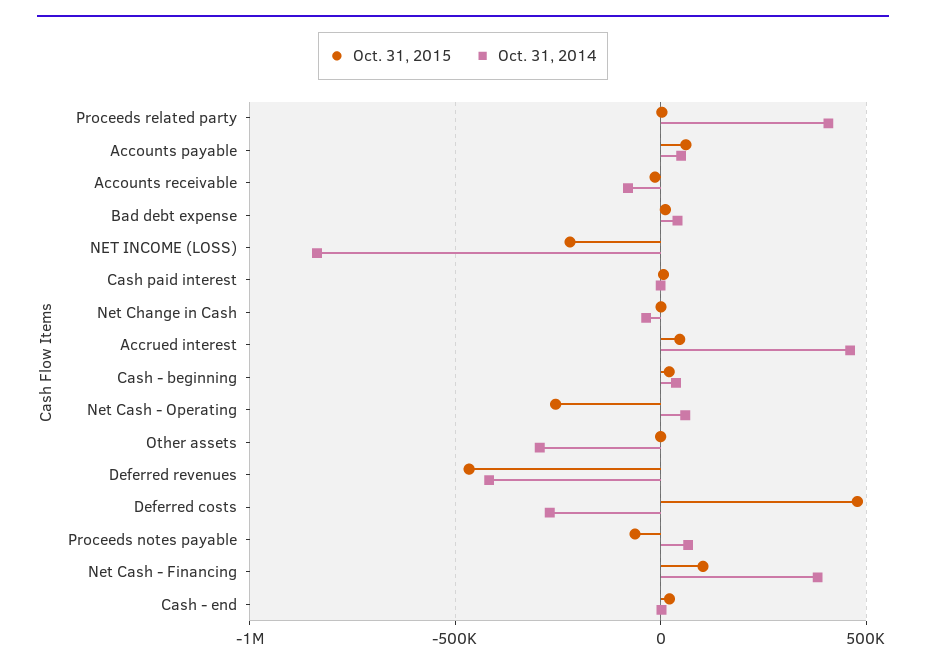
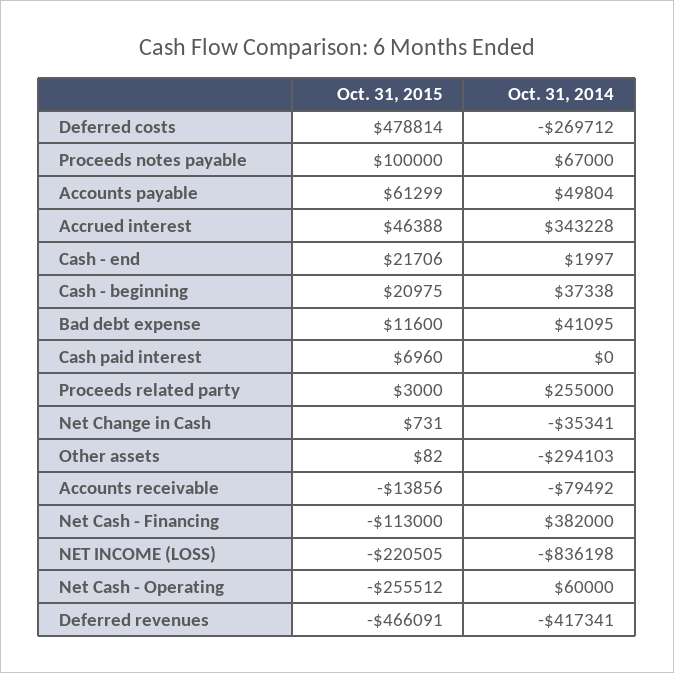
Oct. 31, 2014, Proceeds related party: 400000 -> 255000
Oct. 31, 2014, Accrued interest: 450000 -> 343228
Oct. 31, 2015, Proceeds notes payable: -50000 -> 100000
Oct. 31, 2015, Net Cash - Financing: 100000 -> -113000

